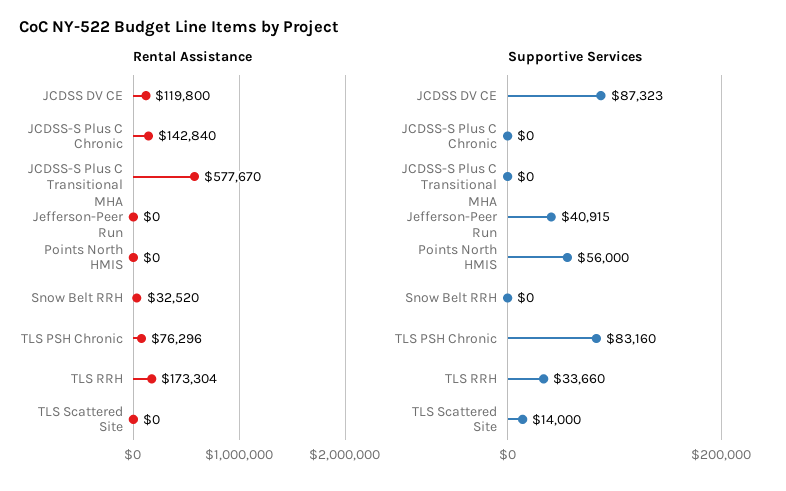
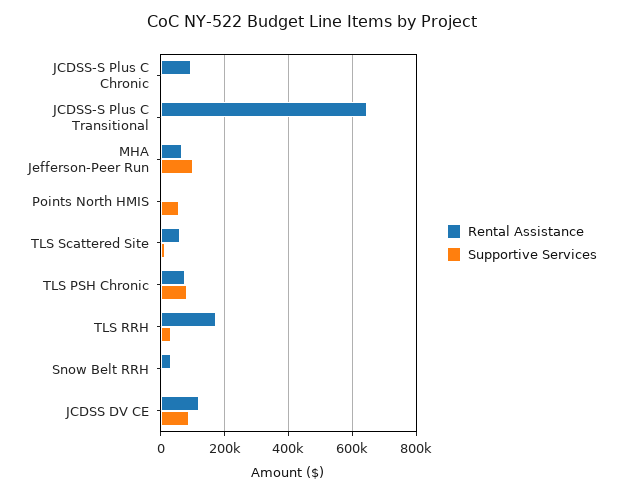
Rental Assistance, JCDSS-S Plus C Chronic: 142840 -> 100000
Rental Assistance, JCDSS-S Plus C Transitional: 577670 -> 640000
Rental Assistance, MHA Jefferson-Peer Run: 0 -> 60000
Rental Assistance, TLS Scattered Site: 0 -> 60000
Supportive Services, MHA Jefferson-Peer Run: 40915 -> 100000

